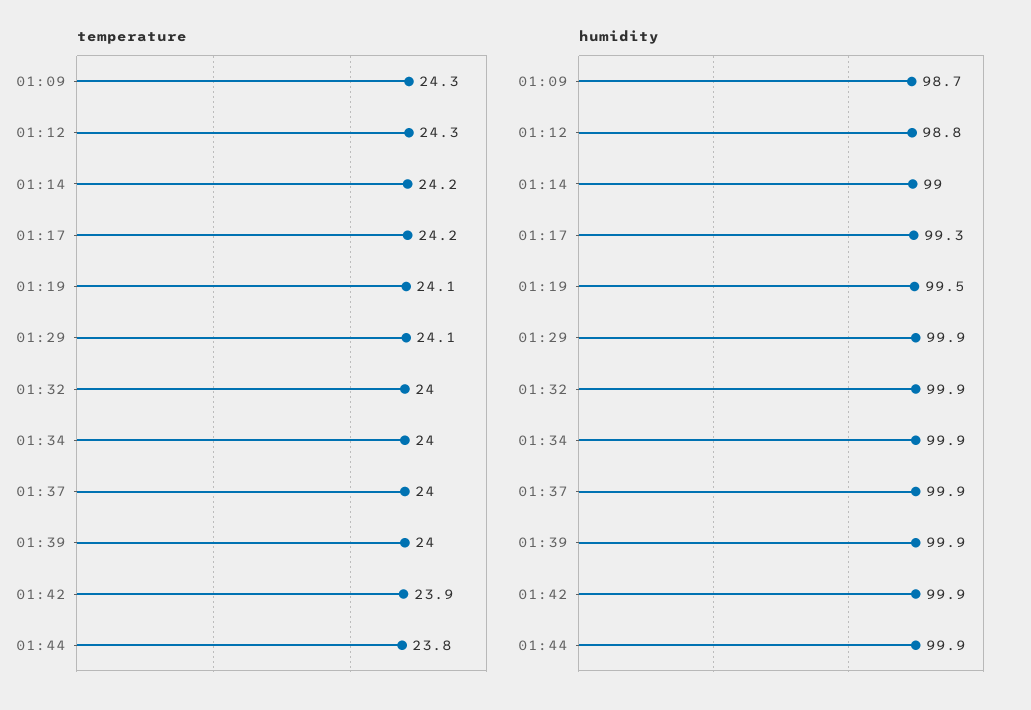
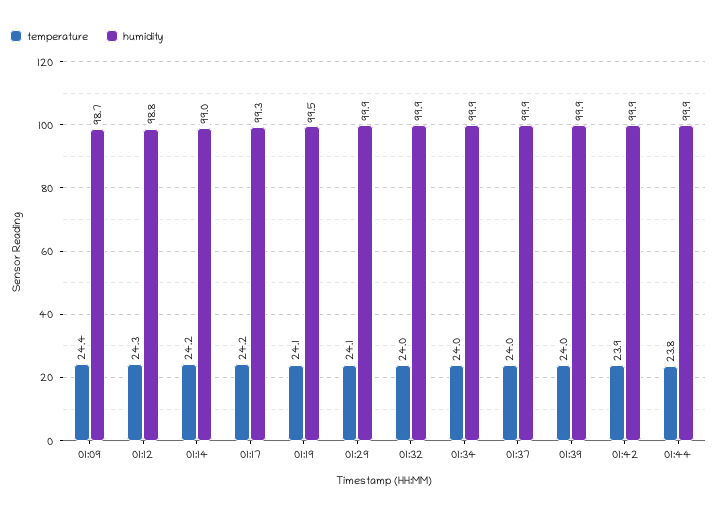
temperature, 01:09: 24.3 -> 24.4

